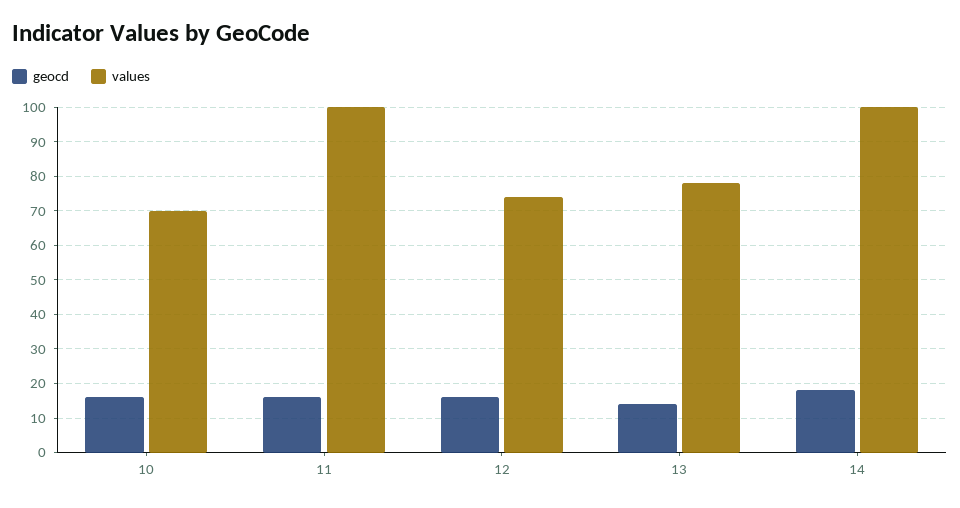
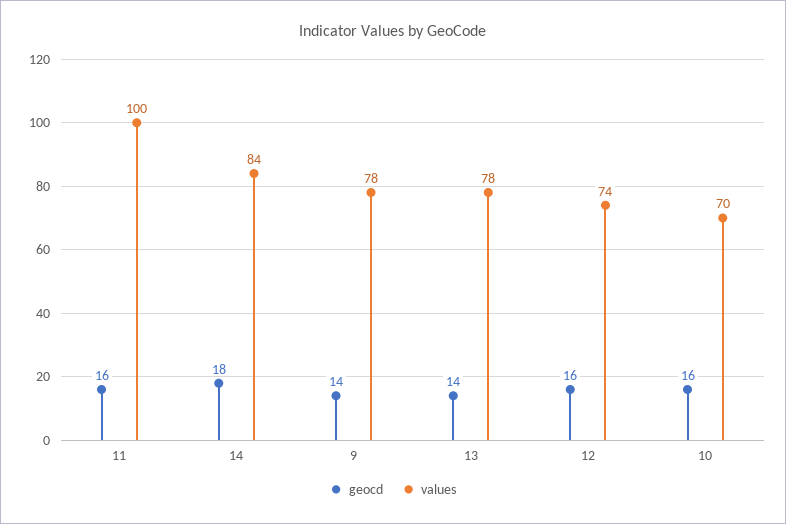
values, 14: 100 -> 84
geocd, 9: none -> 14
values, 9: none -> 78

